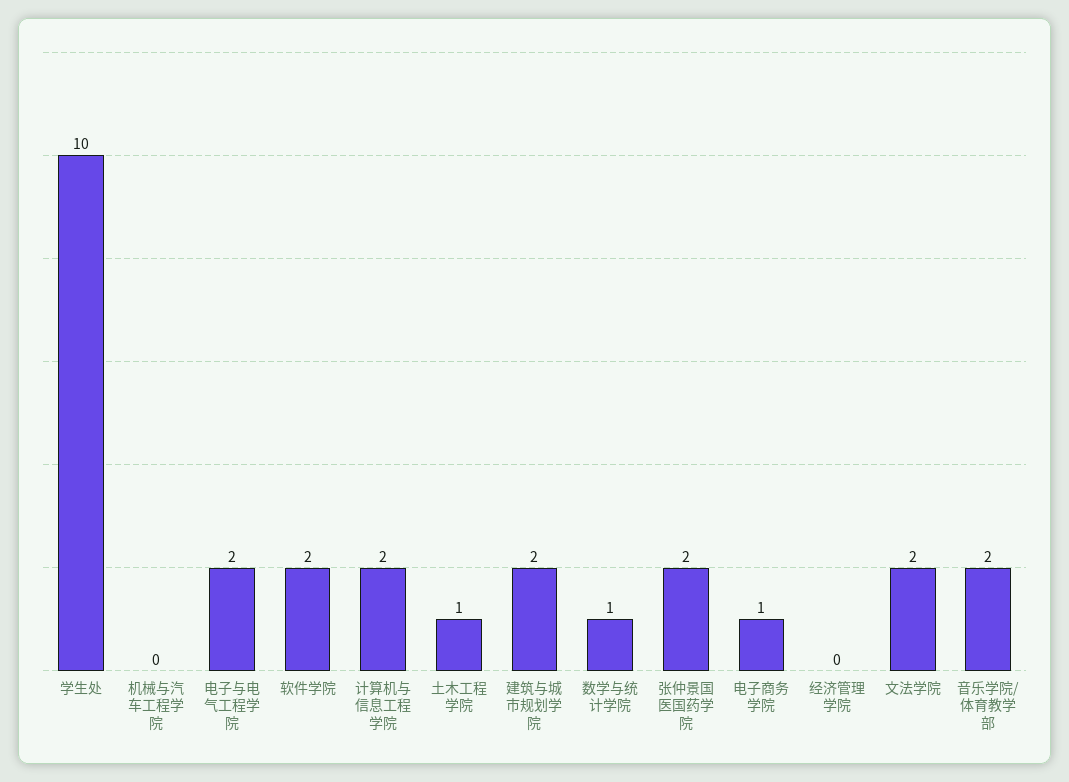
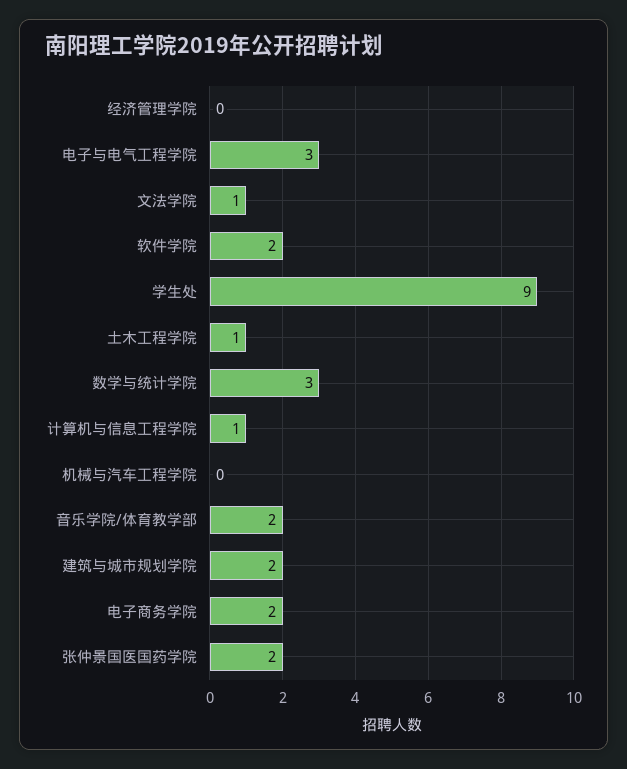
学生处: 10 -> 9
电子与电气工程学院: 2 -> 3
计算机与信息工程学院: 2 -> 1
数学与统计学院: 1 -> 3
电子商务学院: 1 -> 2
文法学院: 2 -> 1

